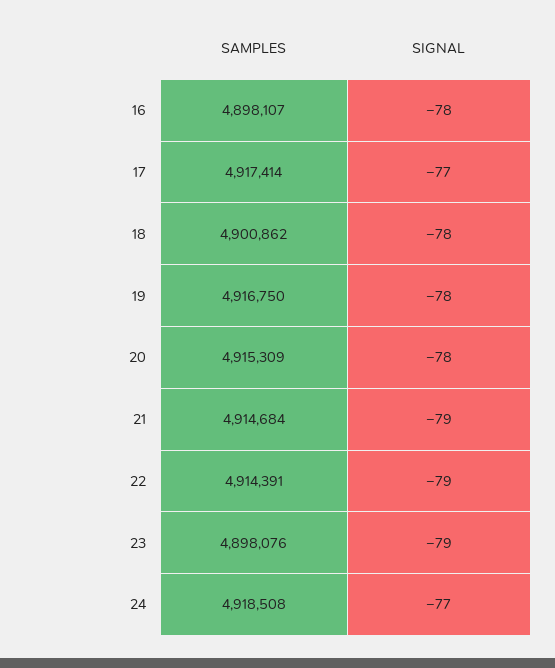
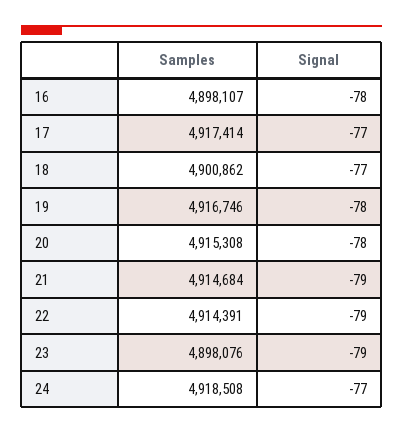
SIGNAL, 18: -78 -> -77
SAMPLES, 19: 4916750 -> 4916746
SAMPLES, 20: 4915309 -> 4915308

